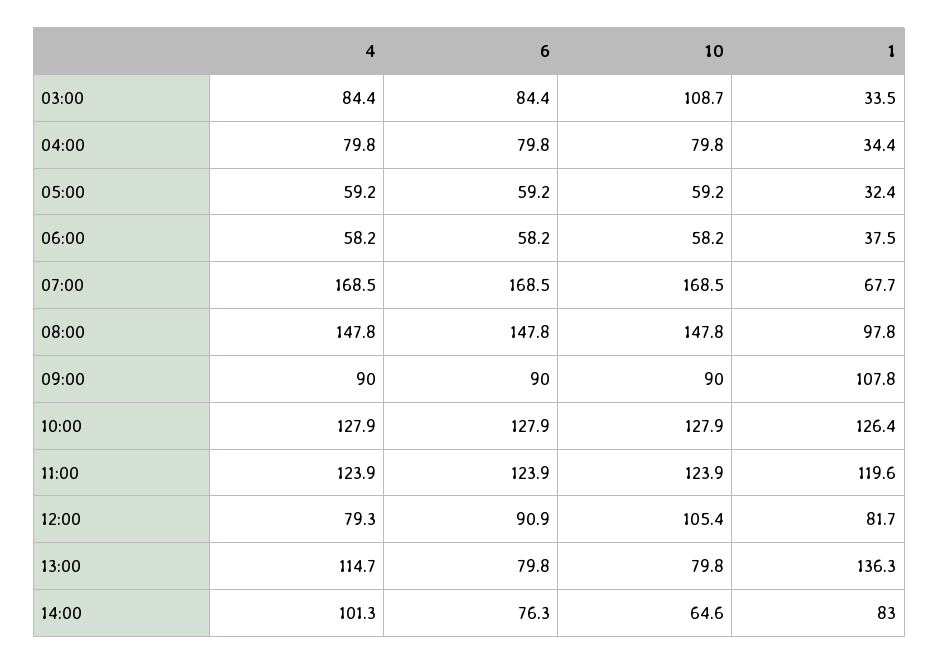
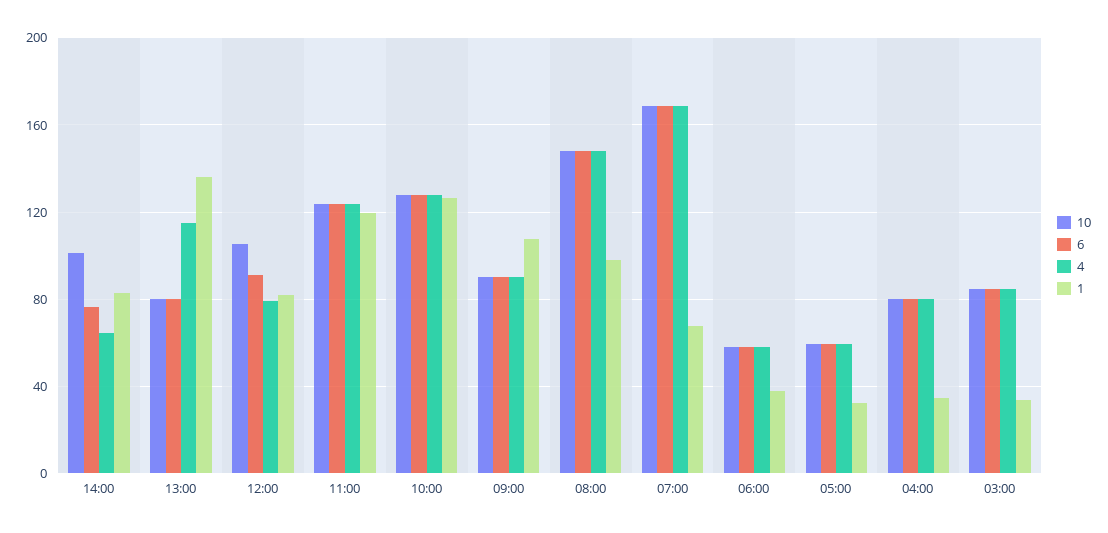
10, 03:00: 108.7 -> 85
4, 14:00: 101.3 -> 65
10, 14:00: 64.6 -> 100

